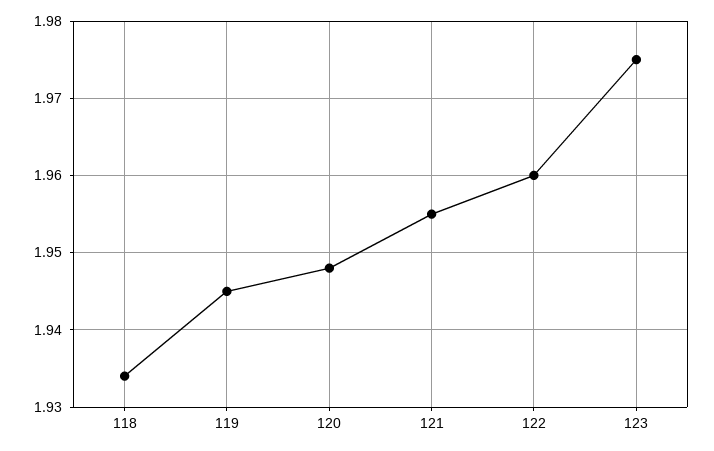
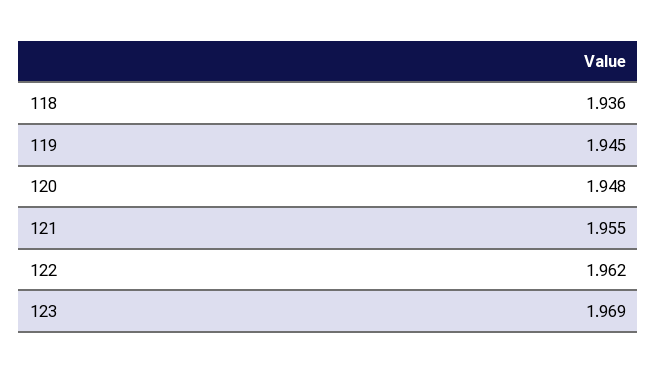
118: 1.934 -> 1.936
122: 1.96 -> 1.962
123: 1.975 -> 1.969

